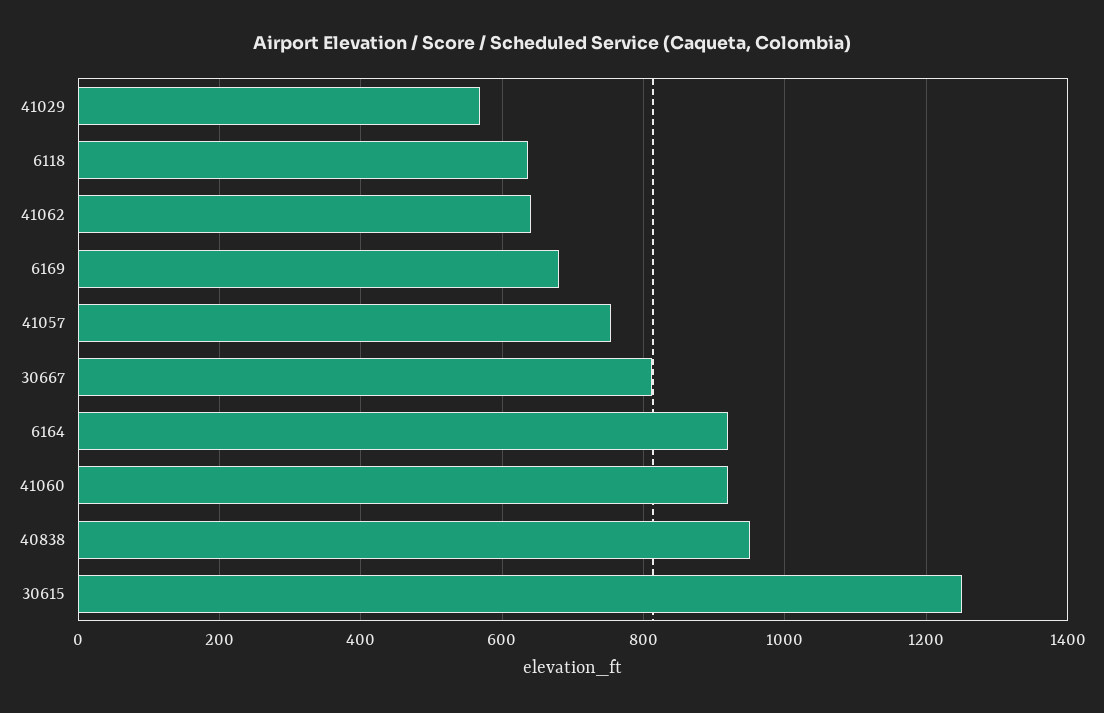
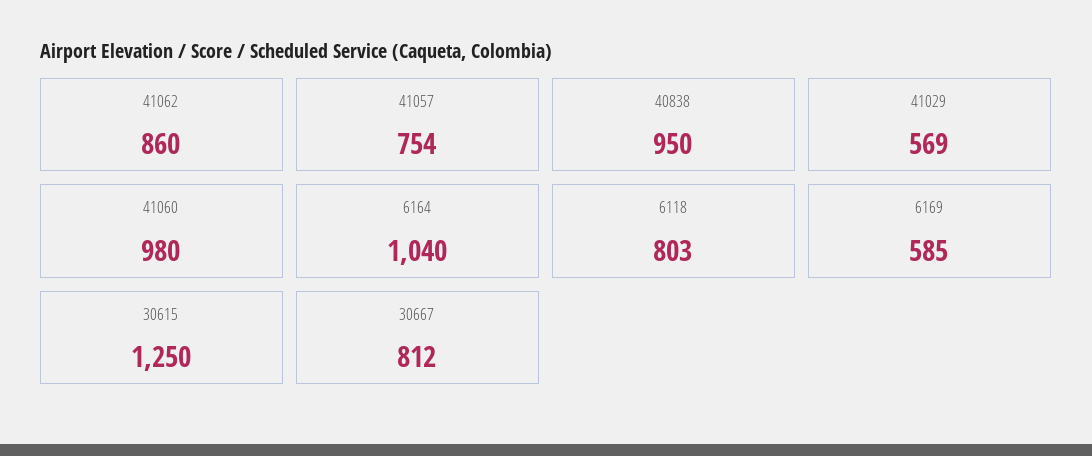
6118: 640 -> 803
41062: 640 -> 860
6169: 680 -> 585
6164: 920 -> 1040
41060: 920 -> 980

